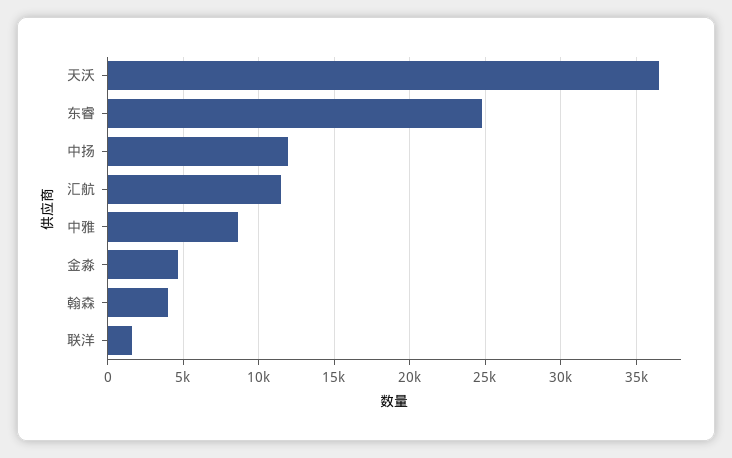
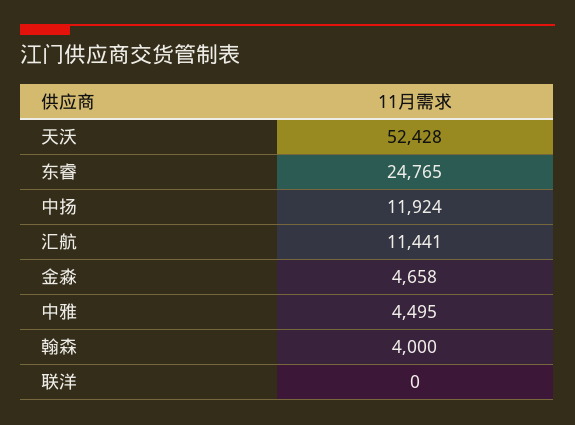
天沃: 36500 -> 52428
中雅: 8500 -> 4495
联洋: 1500 -> 0

